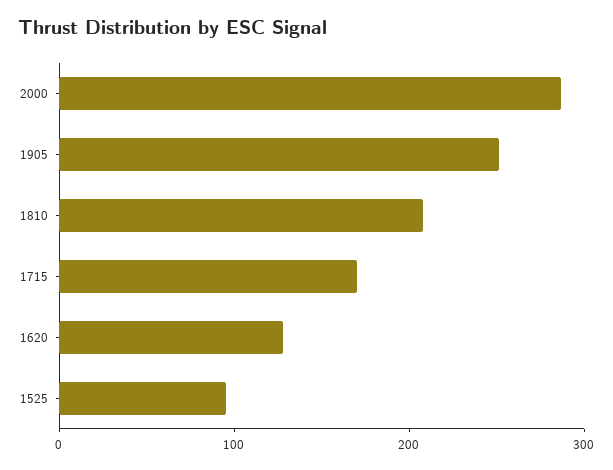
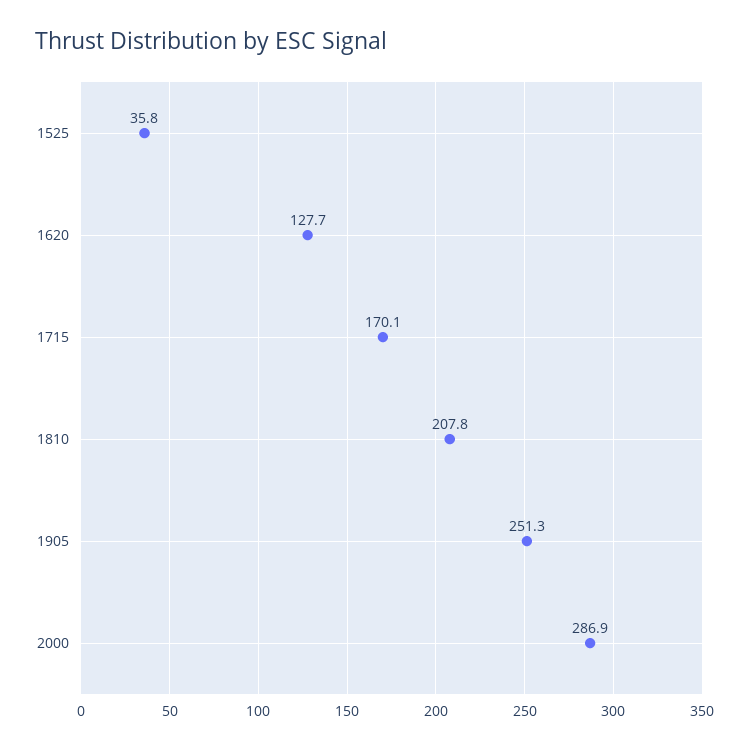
1525: 100 -> 35.8

